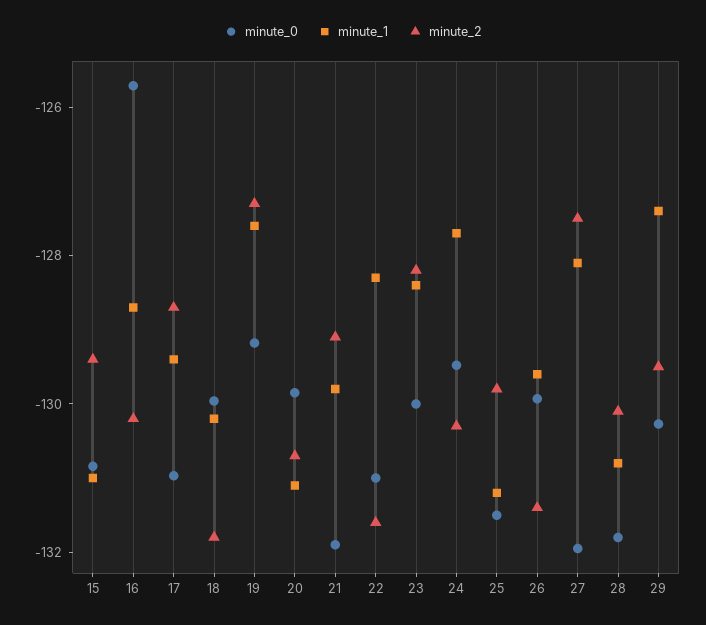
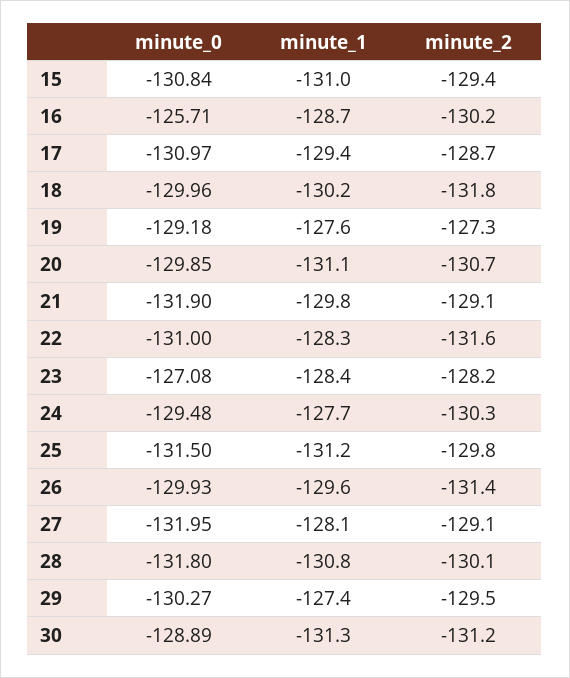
minute_0, 23: -130 -> -127.08
minute_2, 27: -127.5 -> -129.1
minute_0, 30: none -> -128.89
minute_1, 30: none -> -131.3
minute_2, 30: none -> -131.2

